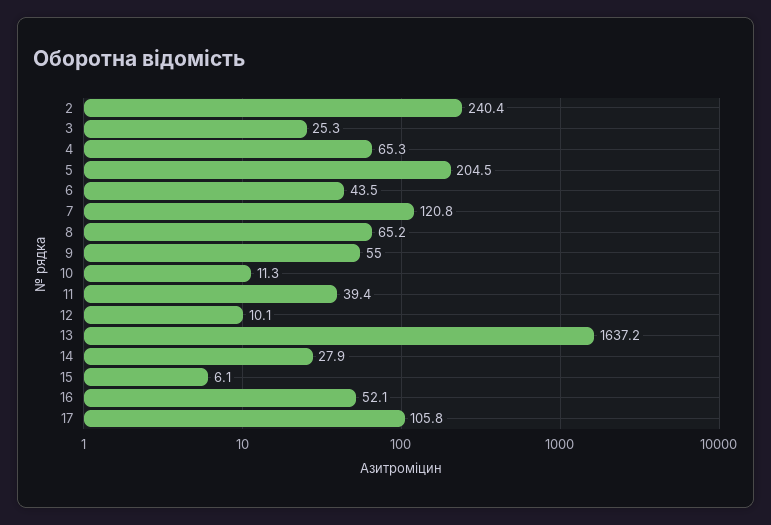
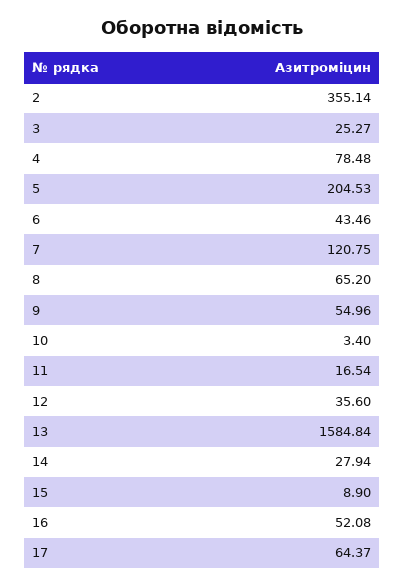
2: 240.4 -> 355.14
4: 65.3 -> 78.48
10: 11.3 -> 3.4
11: 39.4 -> 16.54
12: 10.1 -> 35.6
13: 1637.2 -> 1584.84
15: 6.1 -> 8.9
17: 105.8 -> 64.37

